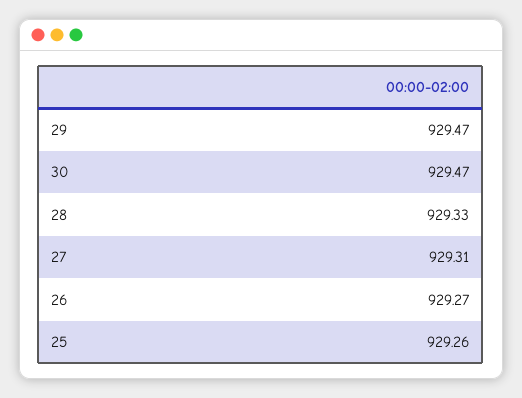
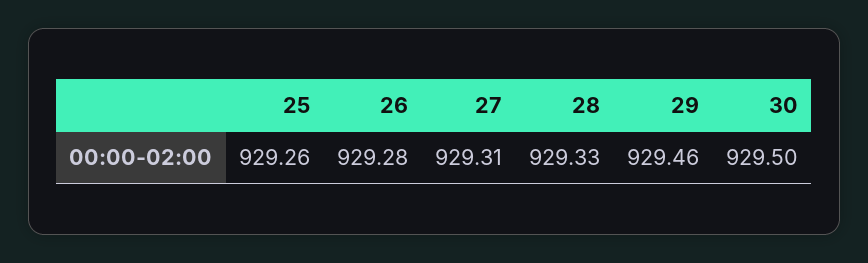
29: 929.47 -> 929.46
30: 929.47 -> 929.5
26: 929.27 -> 929.28

